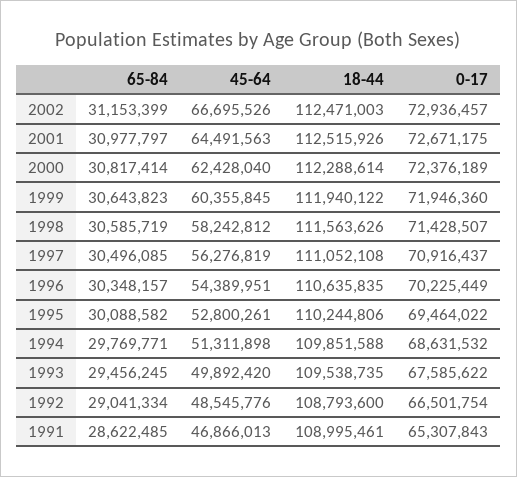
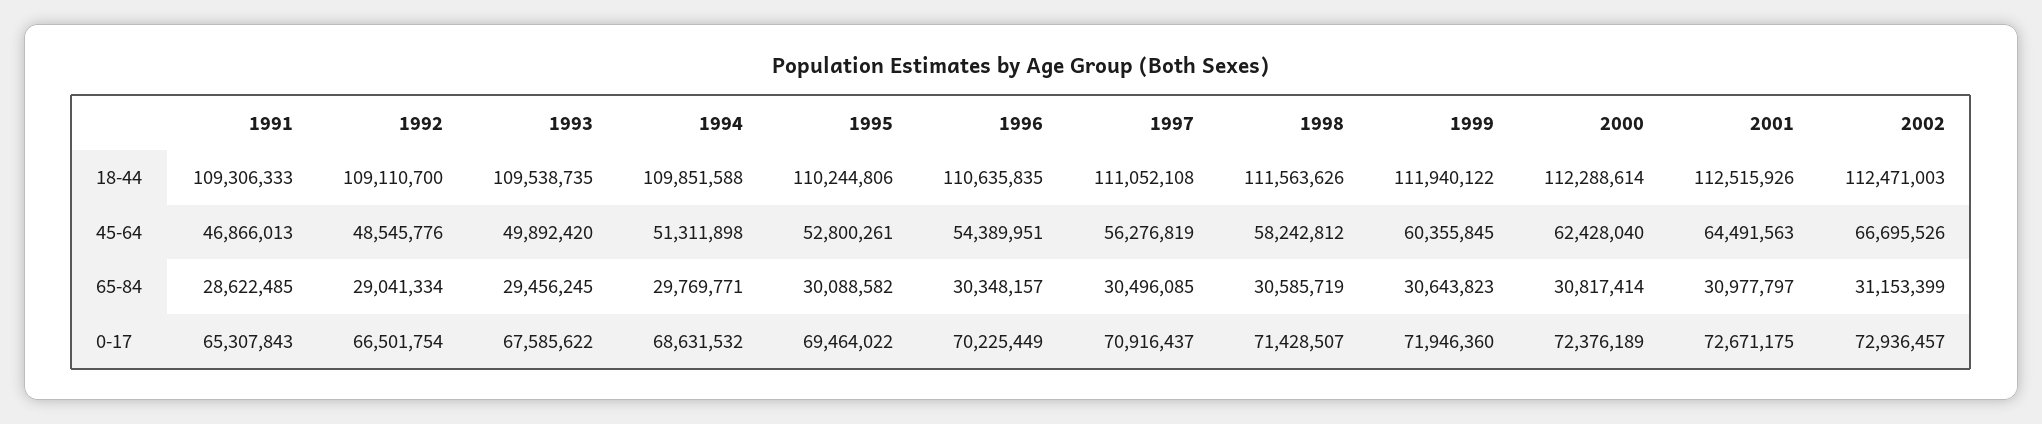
18-44, 1992: 108793600 -> 109110700
18-44, 1991: 108995461 -> 109306333

